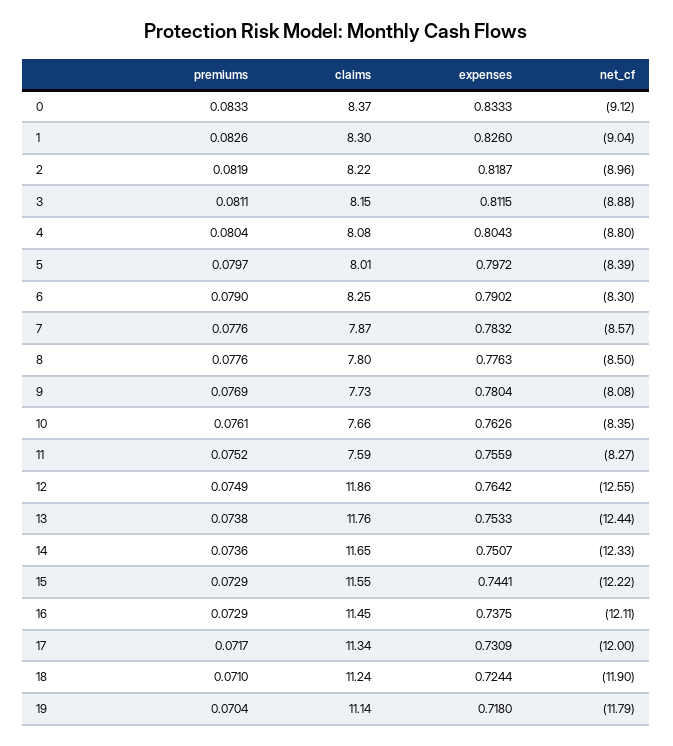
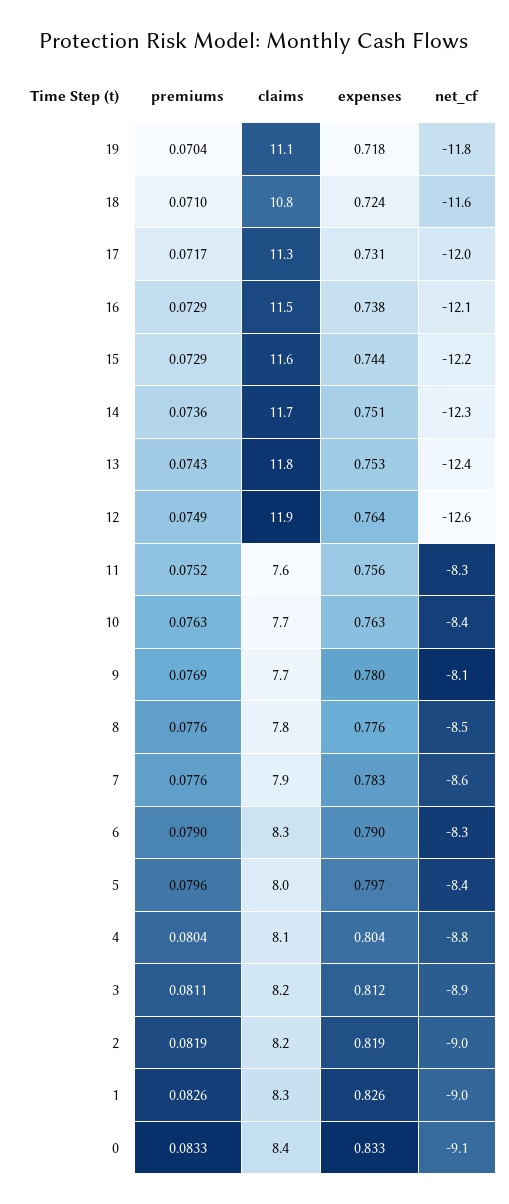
premiums, 5: 0.0797 -> 0.0796
premiums, 10: 0.0761 -> 0.0763
premiums, 13: 0.0738 -> 0.0743
claims, 18: 11.24 -> 10.8
net_cf, 18: -11.9 -> -11.6

